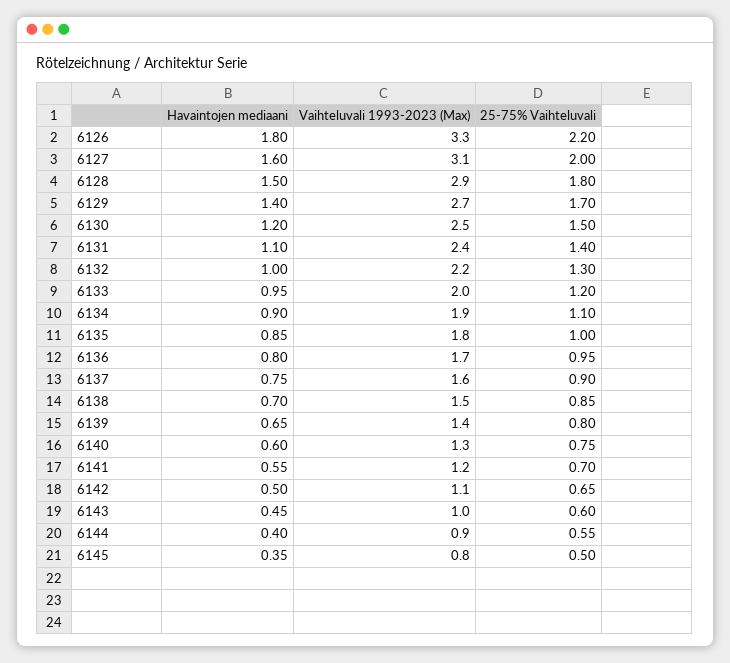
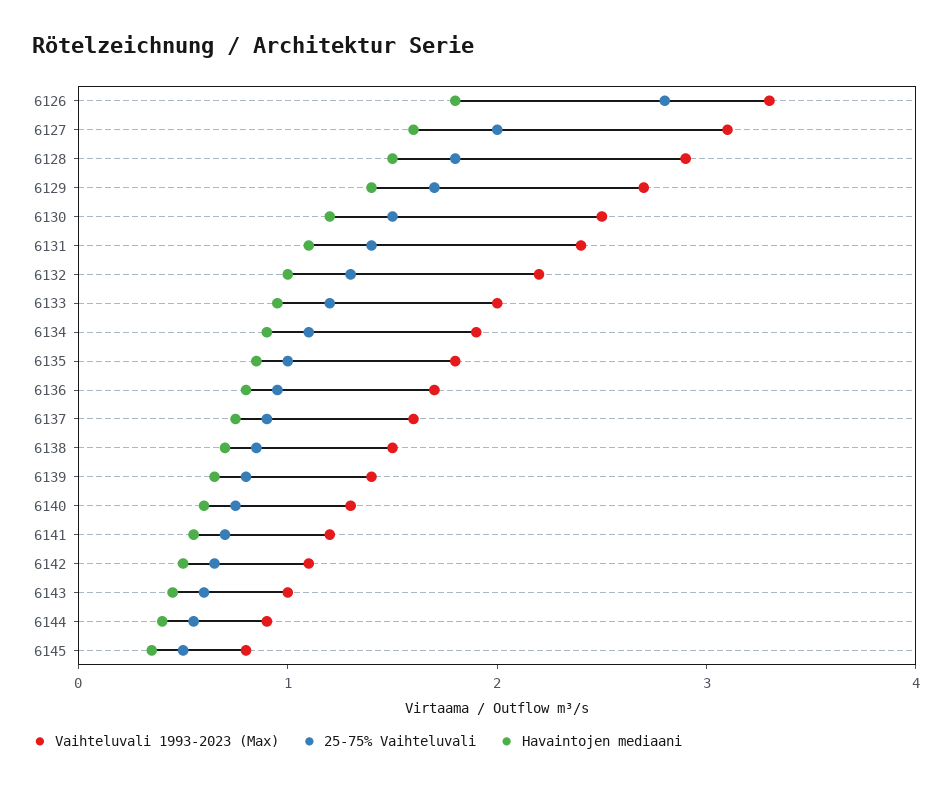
25-75% Vaihteluvali, 6126: 2.2 -> 2.8

